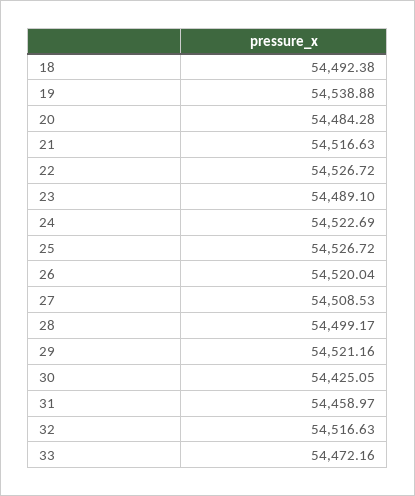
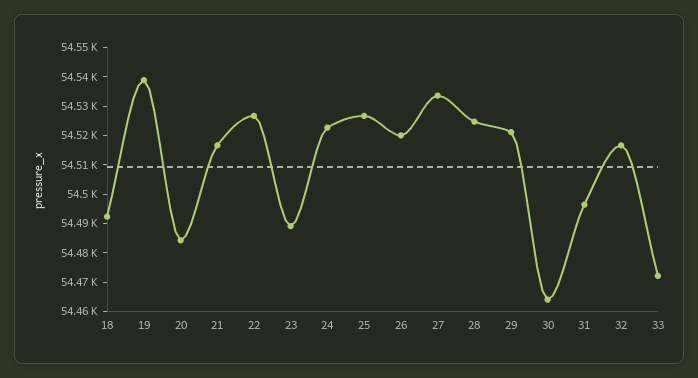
27: 54508.53 -> 54535
28: 54499.17 -> 54525
30: 54425.05 -> 54465
31: 54458.97 -> 54495

